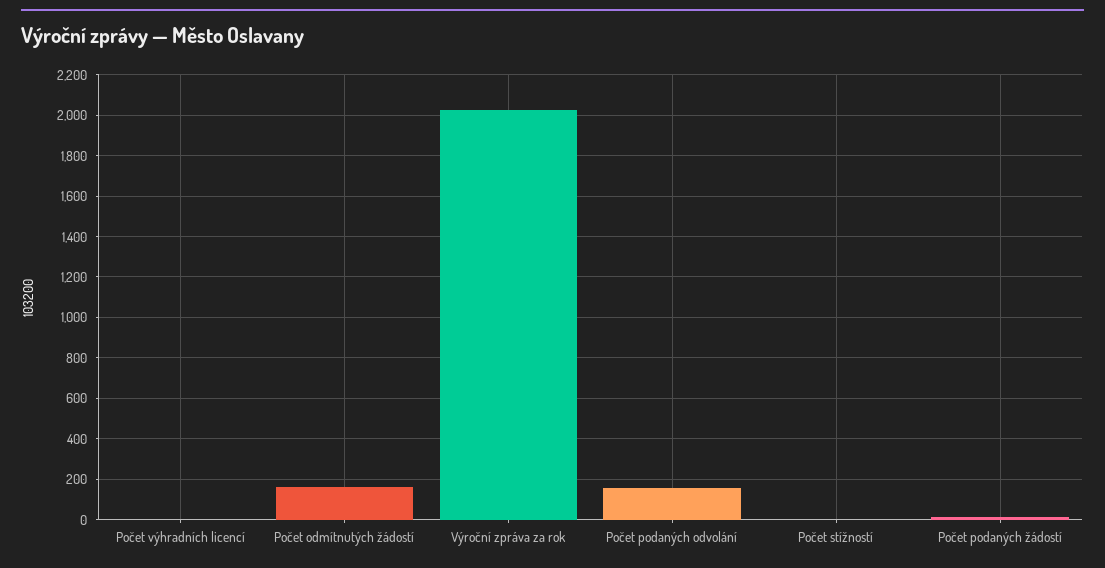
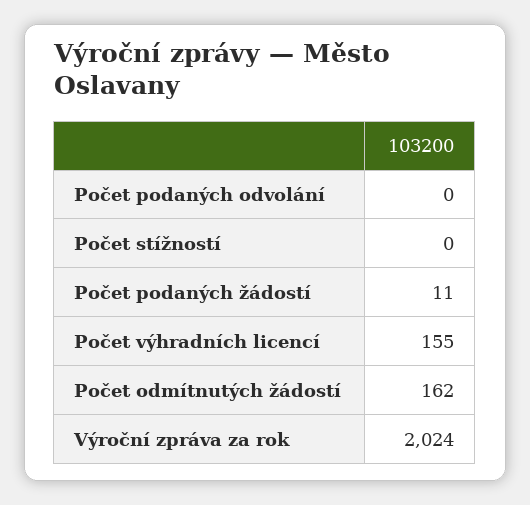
Počet výhradních licencí: 0 -> 155
Počet podaných odvolání: 150 -> 0

